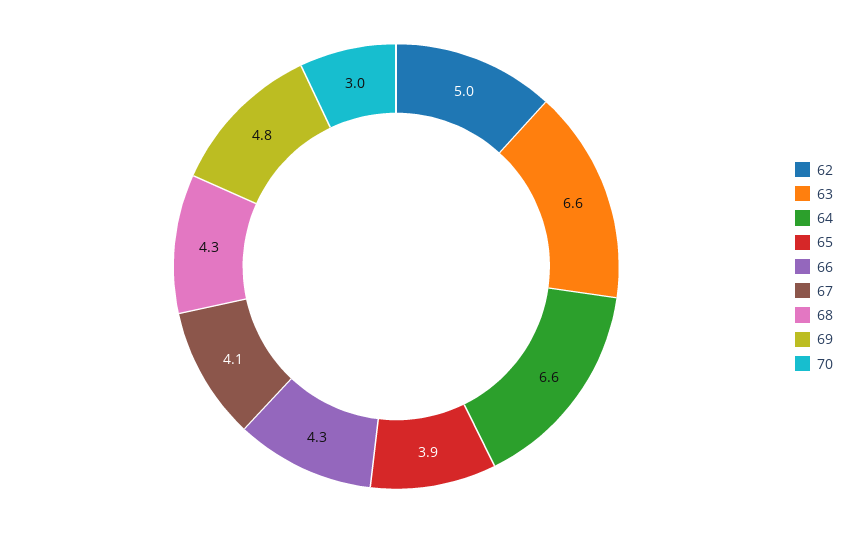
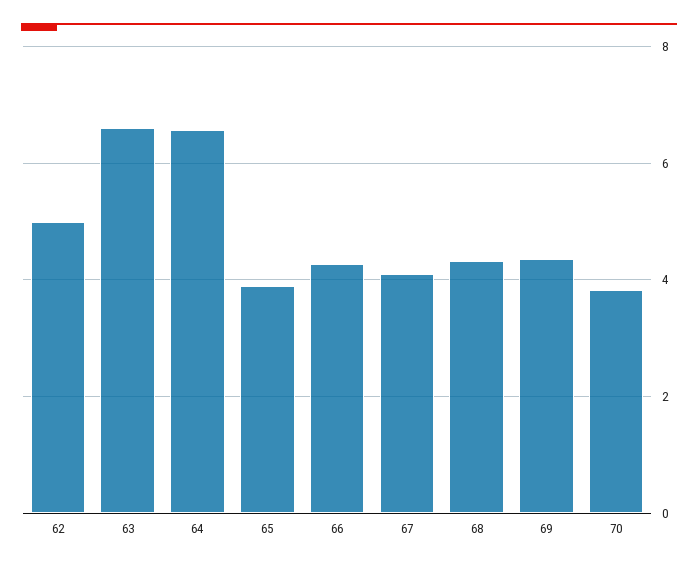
69: 4.8 -> 4.4
70: 3 -> 3.8

